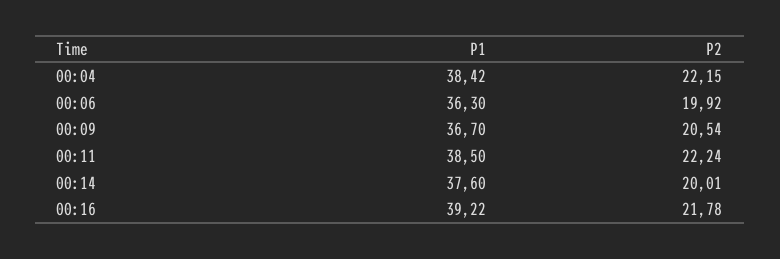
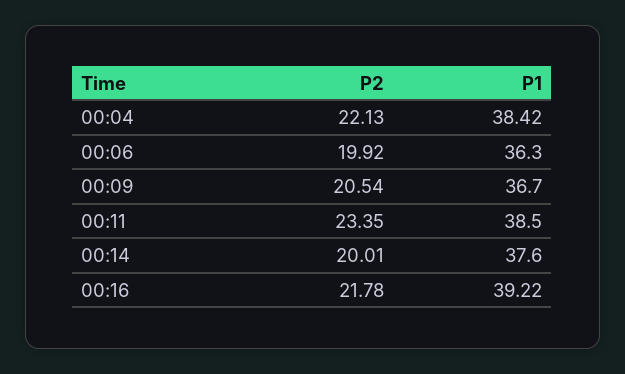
P2, 00:04: 22.15 -> 22.13
P2, 00:11: 22.24 -> 23.35

